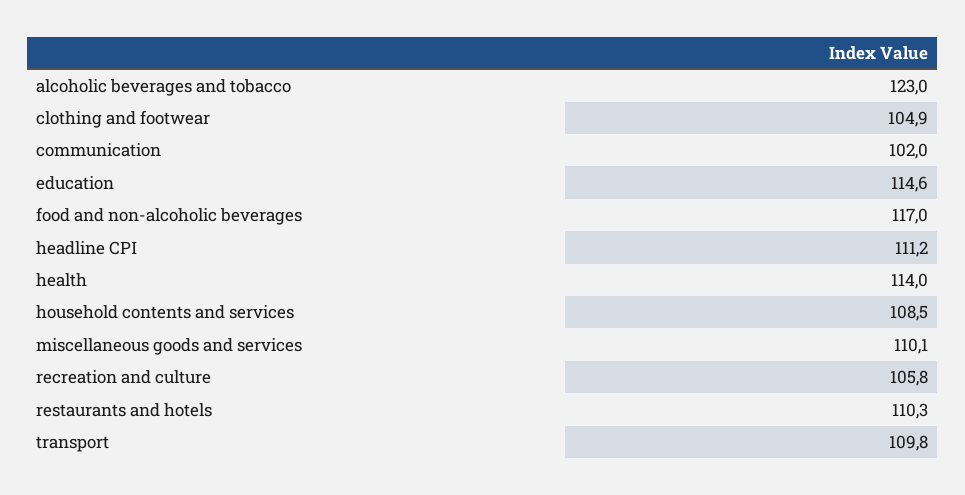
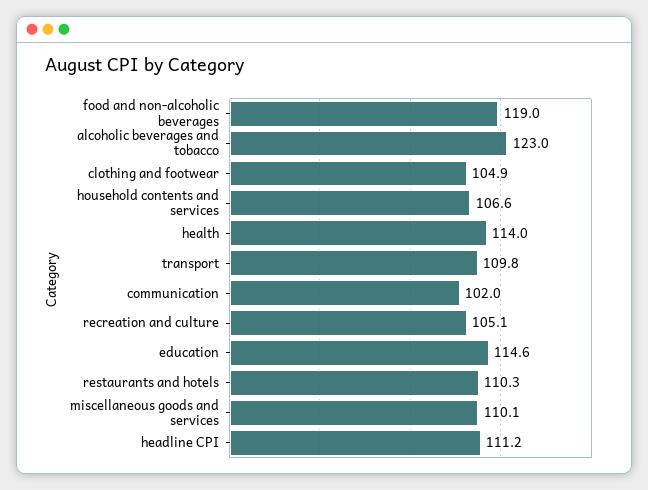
food and non-alcoholic beverages: 117 -> 119
household contents and services: 108.5 -> 106.6
recreation and culture: 105.8 -> 105.1

